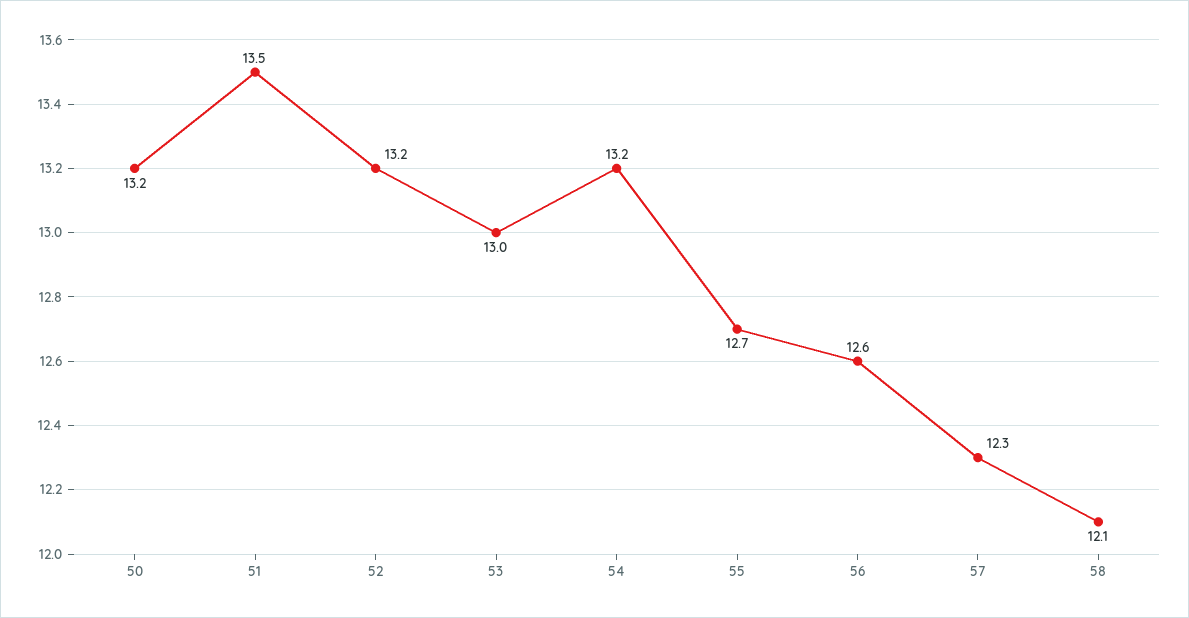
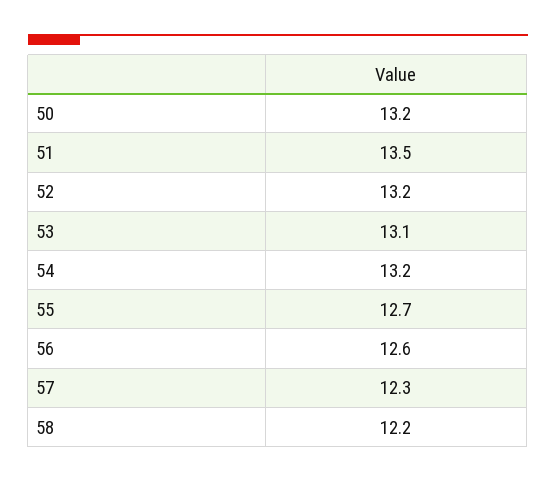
53: 13 -> 13.1
58: 12.1 -> 12.2

